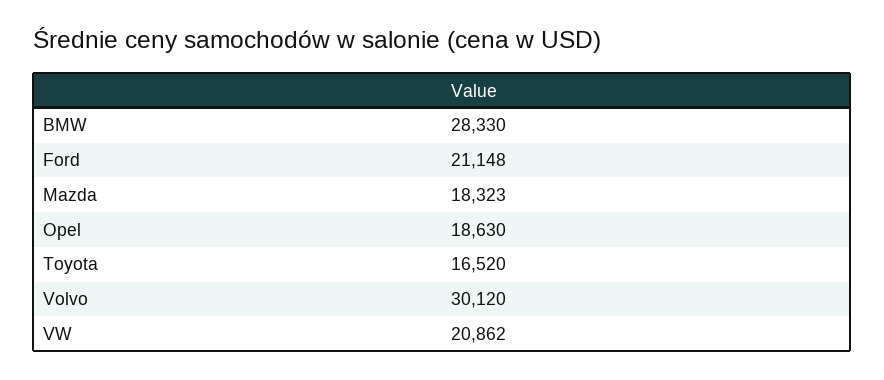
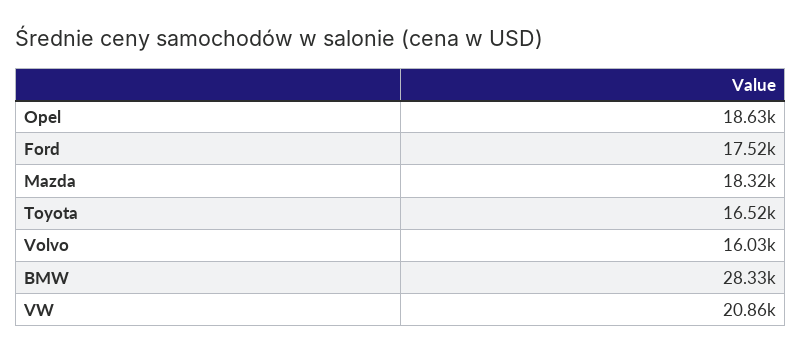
Ford: 21148 -> 17520
Volvo: 30120 -> 16030

